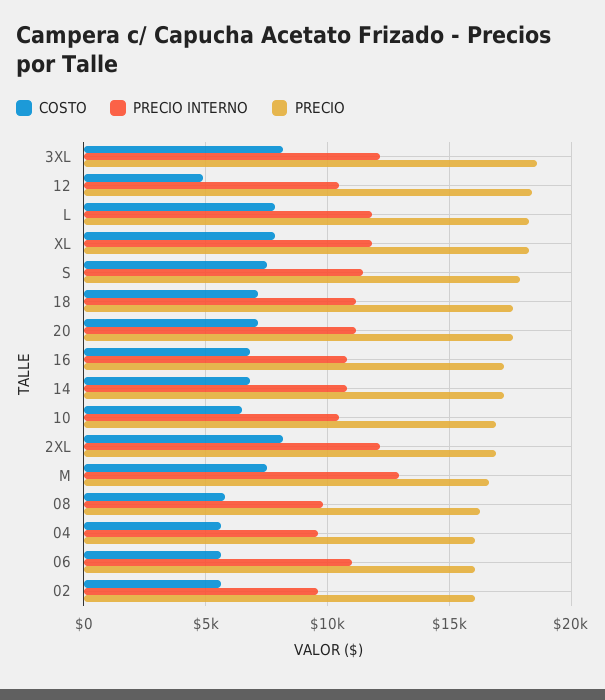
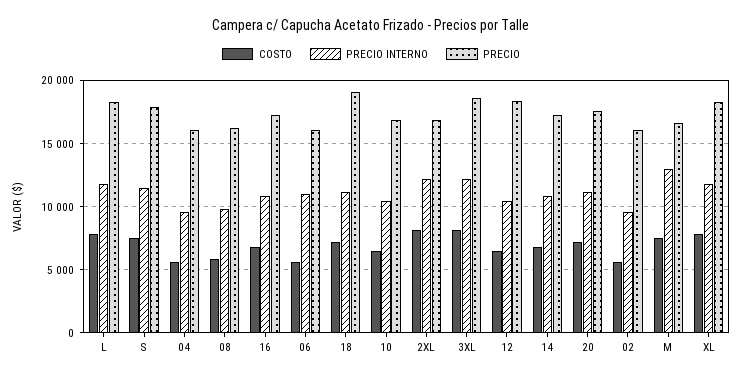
COSTO, 12: 5000 -> 6500
PRECIO, 18: 17500 -> 19000

